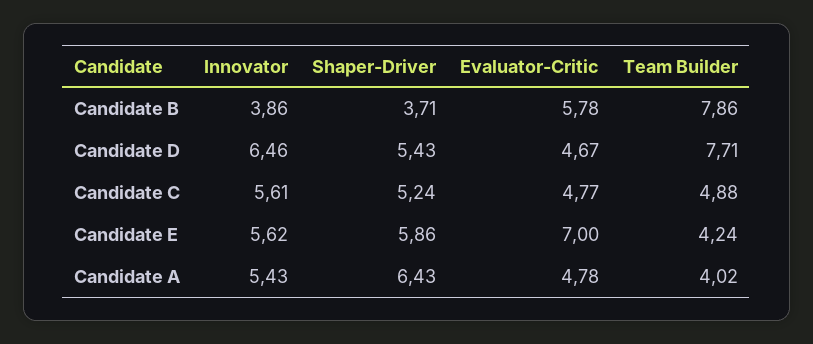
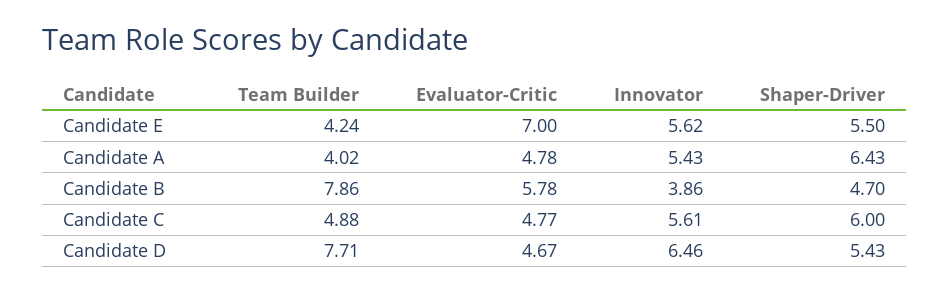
Shaper-Driver, Candidate B: 3.71 -> 4.7
Shaper-Driver, Candidate C: 5.24 -> 6
Shaper-Driver, Candidate E: 5.86 -> 5.5

